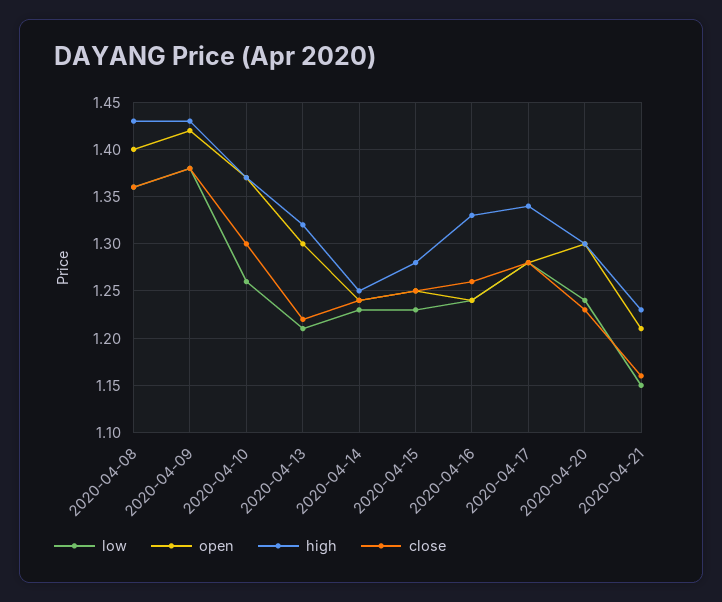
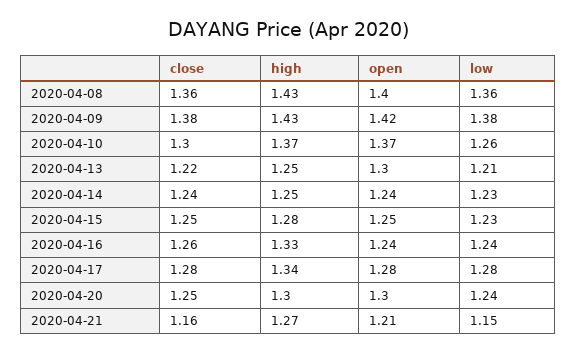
high, 2020-04-13: 1.32 -> 1.25
close, 2020-04-20: 1.23 -> 1.25
high, 2020-04-21: 1.23 -> 1.27

